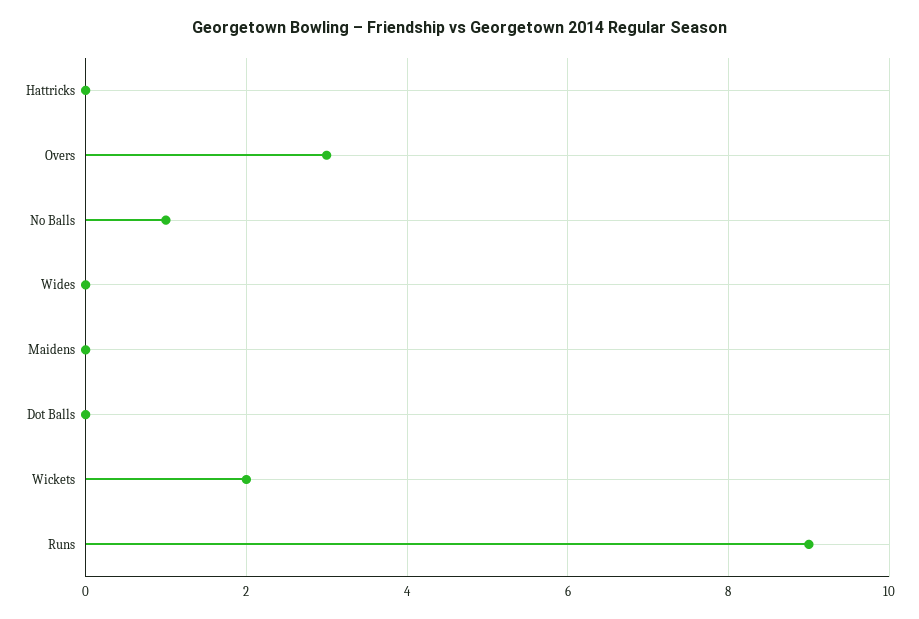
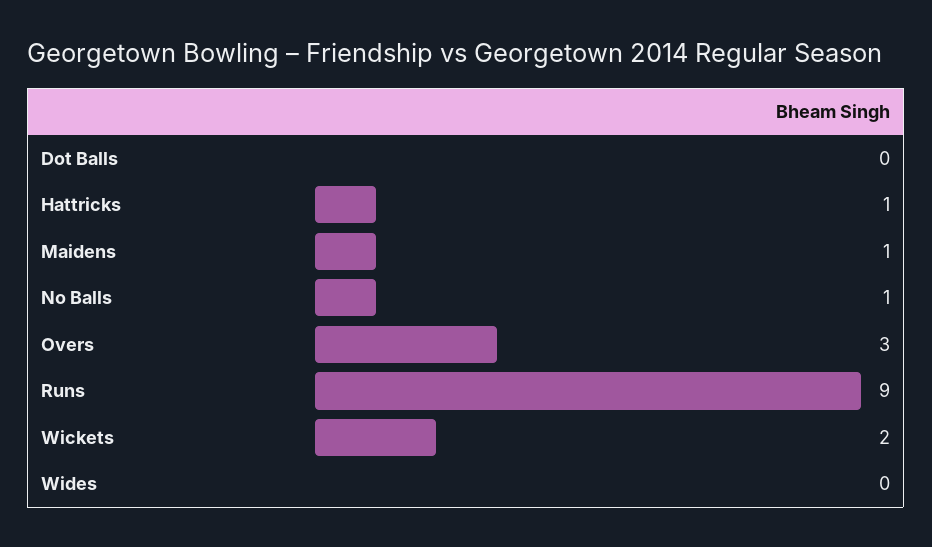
Hattricks: 0 -> 1
Maidens: 0 -> 1

